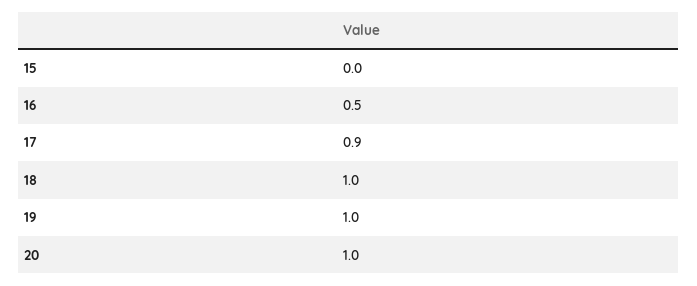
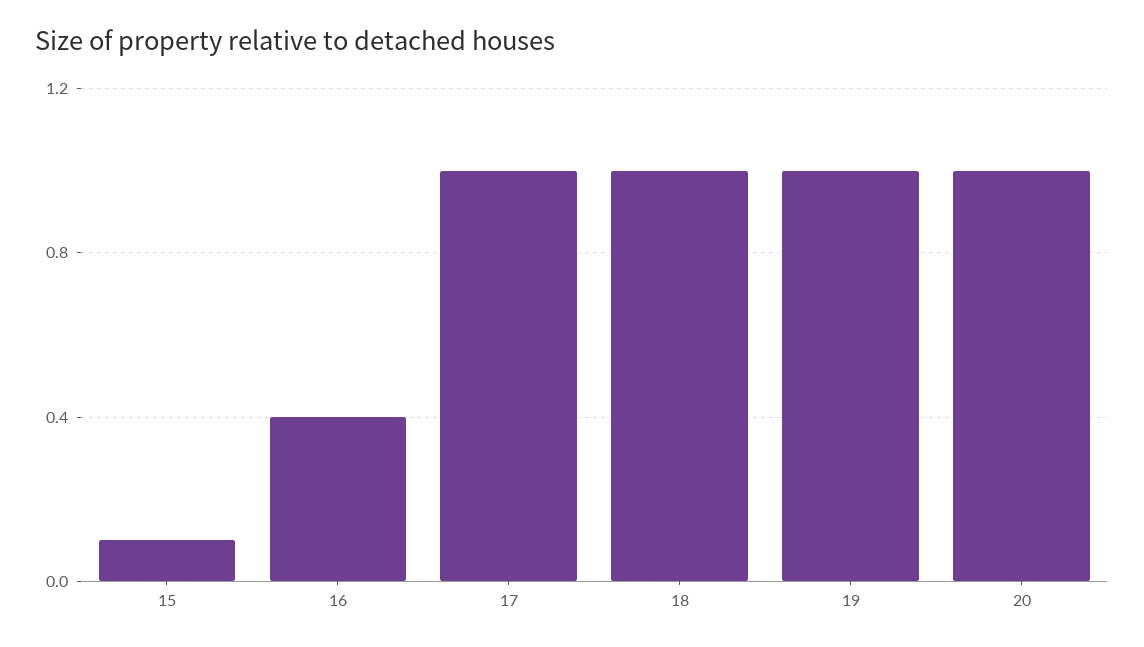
15: 0 -> 0.1
16: 0.5 -> 0.4
17: 0.9 -> 1

